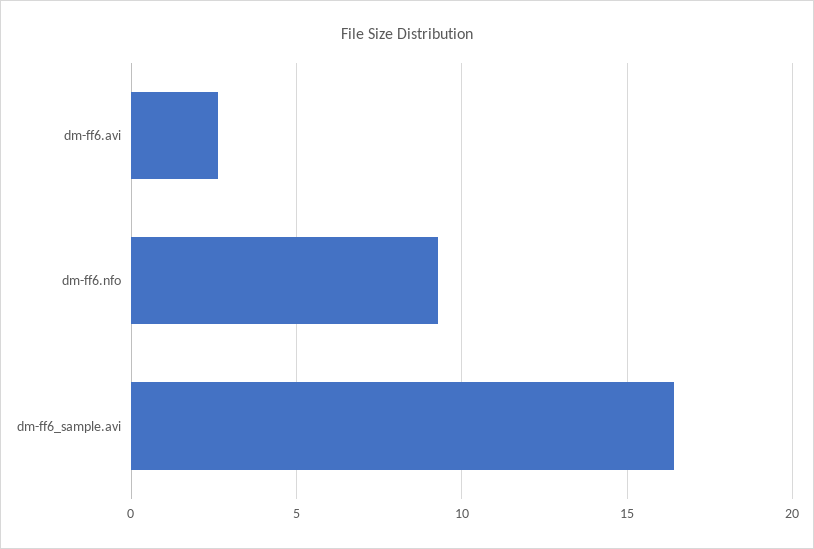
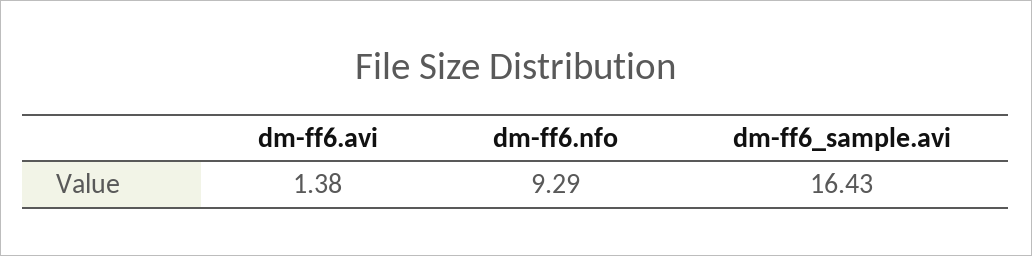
dm-ff6.avi: 2.5 -> 1.38

